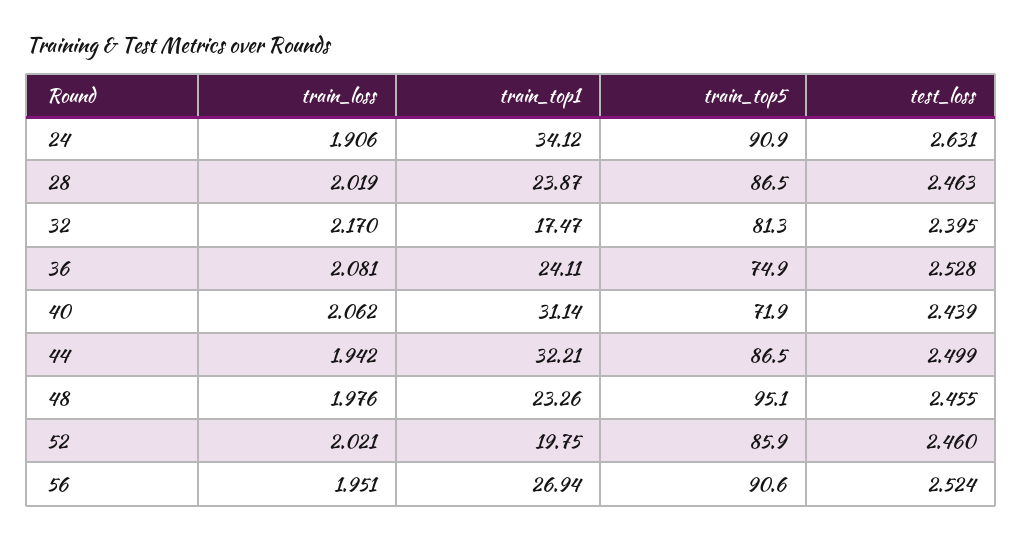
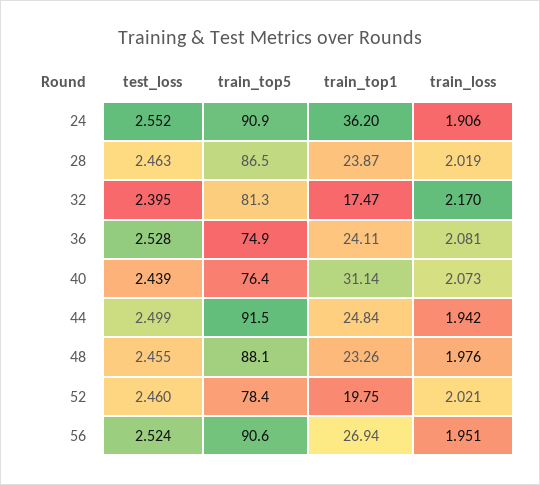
train_top1, 24: 34.12 -> 36.2
test_loss, 24: 2.631 -> 2.552
train_loss, 40: 2.062 -> 2.073
train_top5, 40: 71.9 -> 76.4
train_top1, 44: 32.21 -> 24.84
train_top5, 44: 86.5 -> 91.5
train_top5, 48: 95.1 -> 88.1
train_top5, 52: 85.9 -> 78.4

